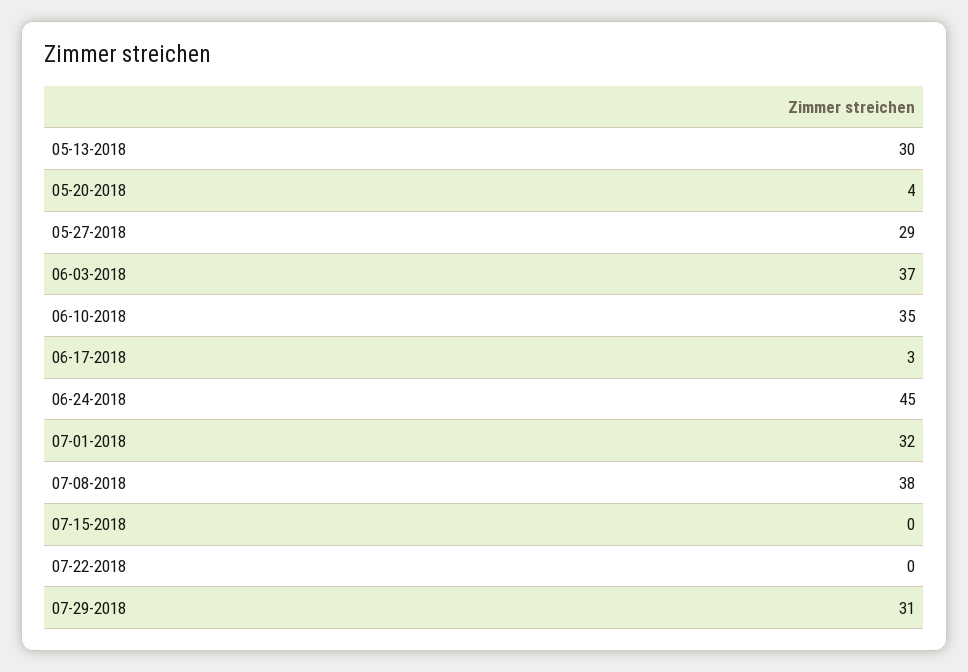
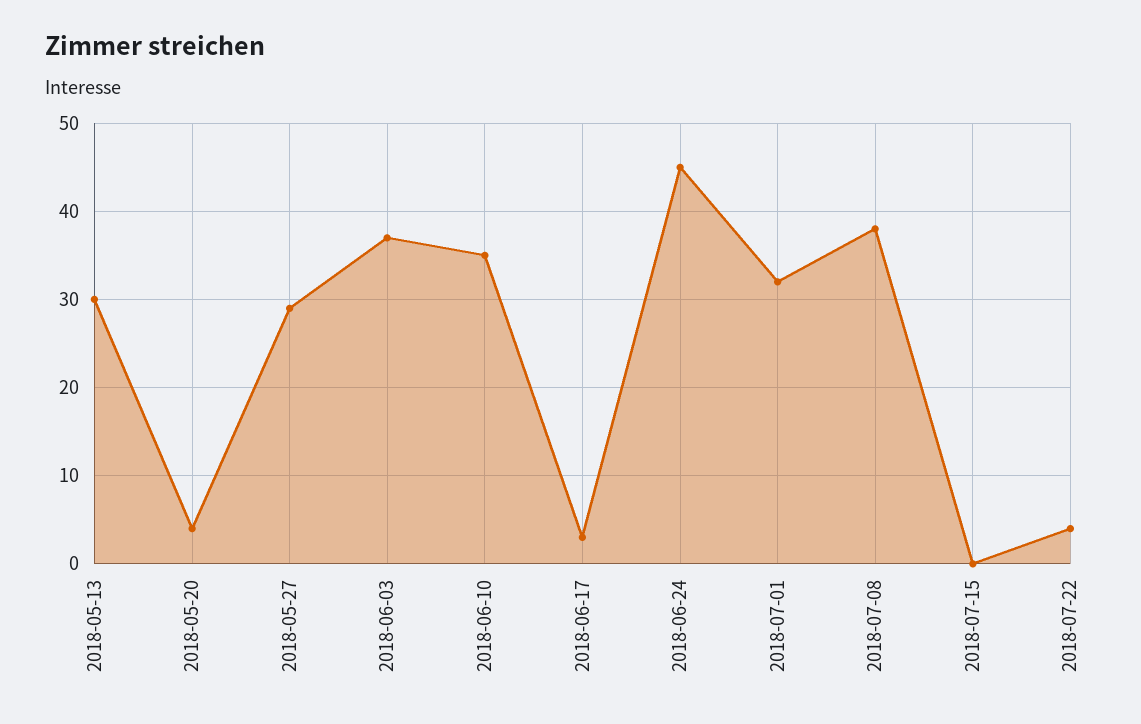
07-22-2018: 0 -> 4
07-29-2018: 31 -> none

